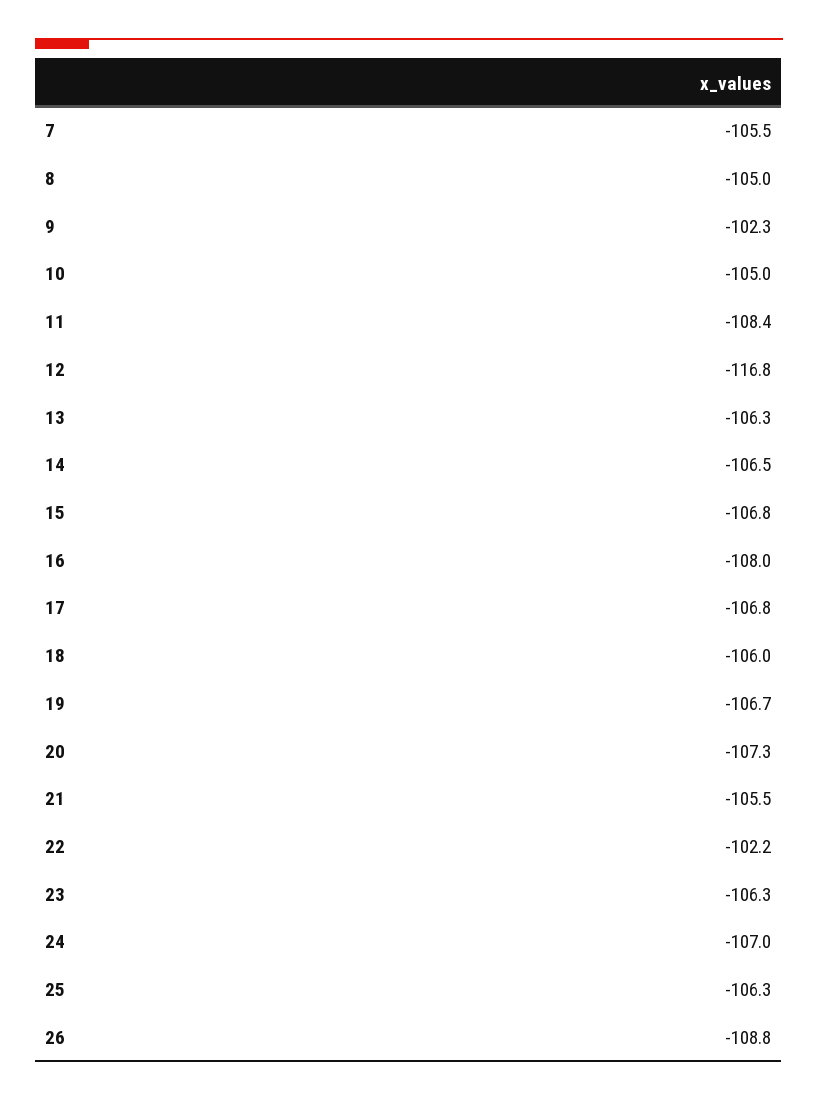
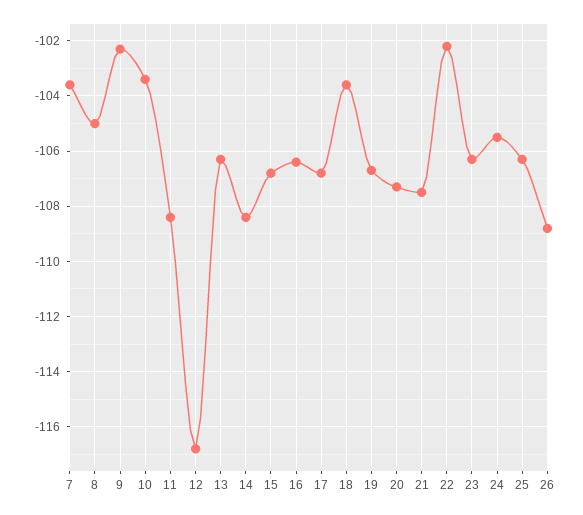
7: -105.5 -> -103.5
10: -105 -> -103.5
14: -106.5 -> -108.5
16: -108 -> -106.5
18: -106 -> -103.5
21: -105.5 -> -107.5
24: -107 -> -105.5

